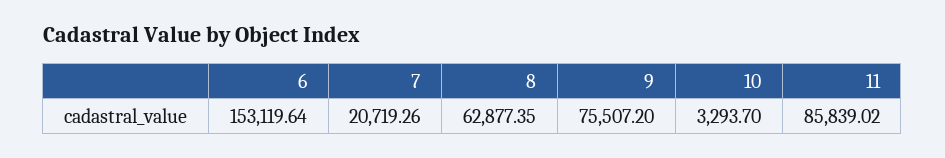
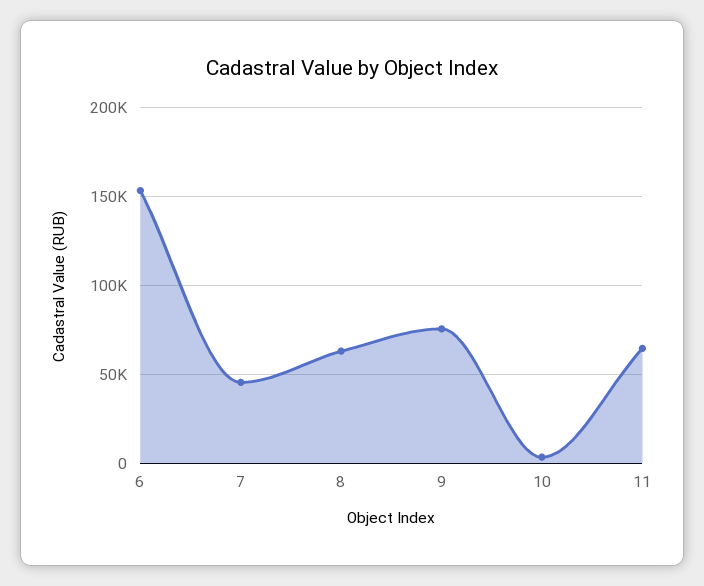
7: 20719.26 -> 45000
11: 85839.02 -> 65000

